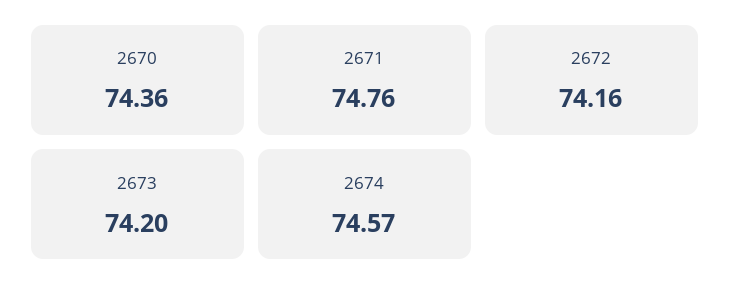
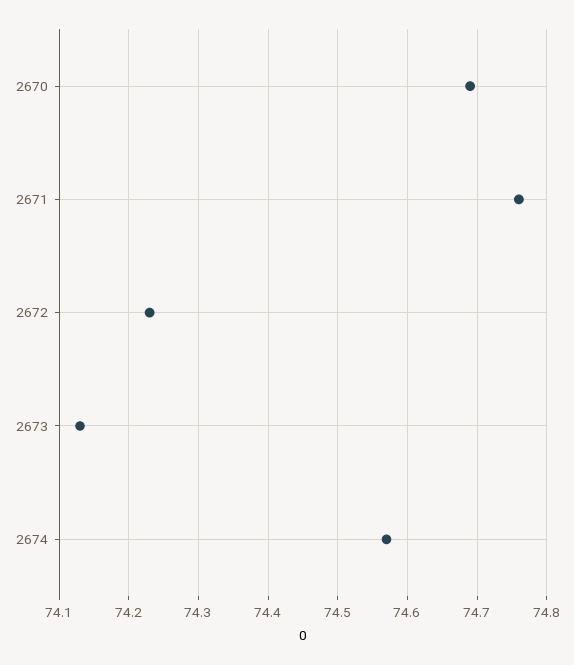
2670: 74.36 -> 74.69
2672: 74.16 -> 74.23
2673: 74.2 -> 74.13

